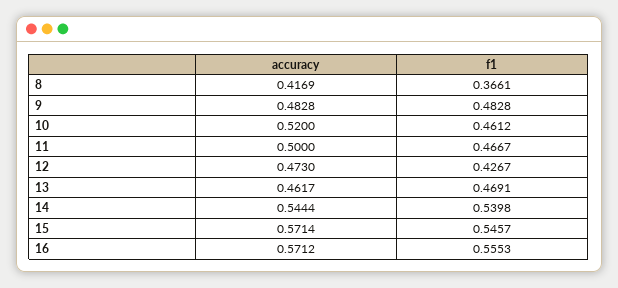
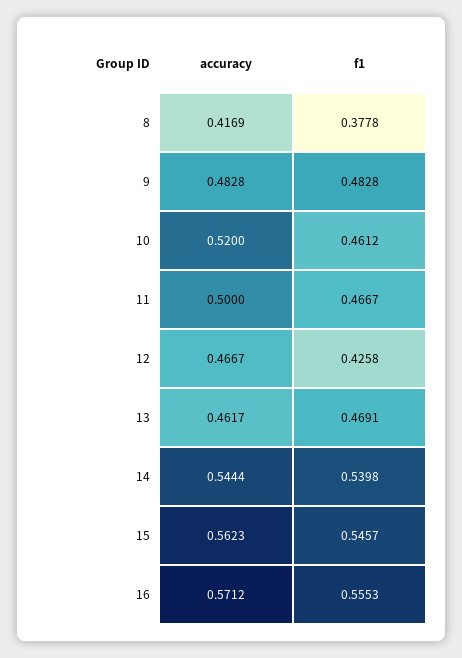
f1, 8: 0.3661 -> 0.3778
accuracy, 12: 0.473 -> 0.4667
f1, 12: 0.4267 -> 0.4258
accuracy, 15: 0.5714 -> 0.5623

